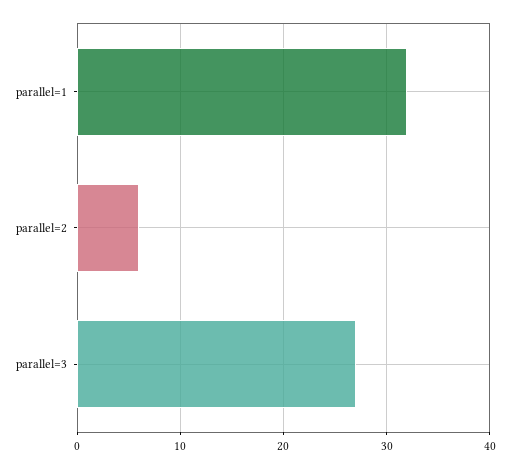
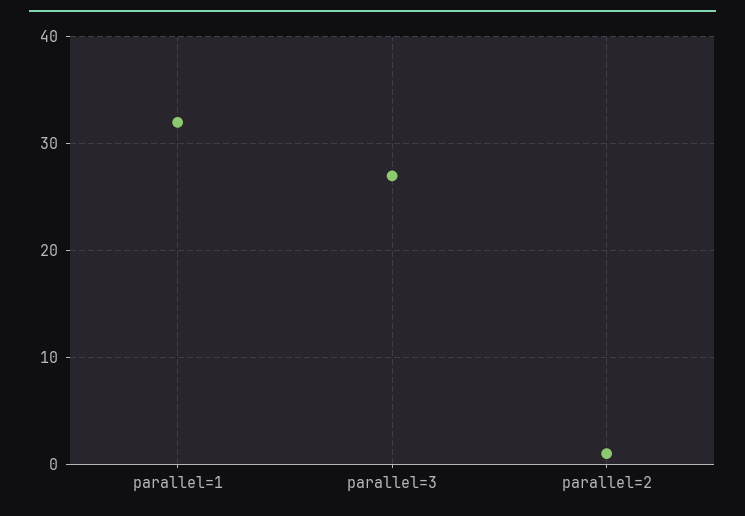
parallel=2: 6 -> 1

